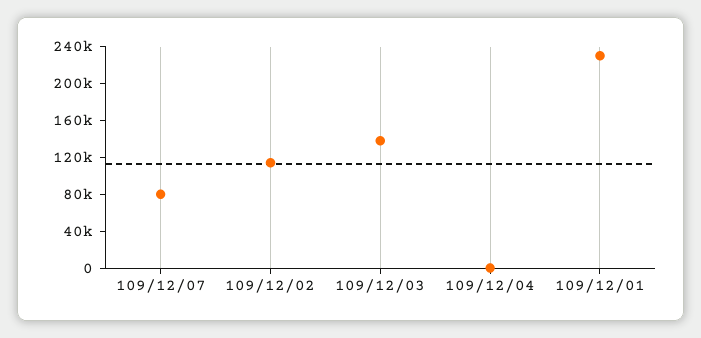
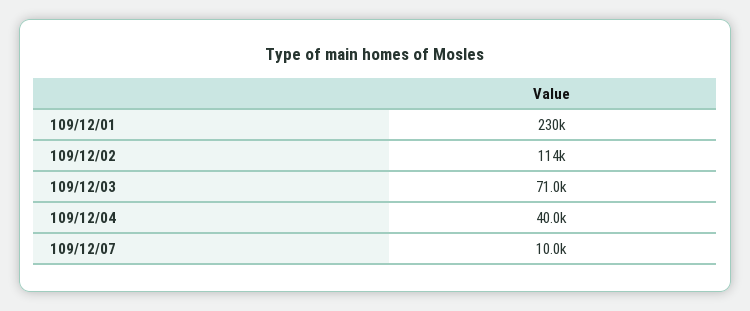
109/12/07: 80000 -> 10000
109/12/03: 140000 -> 71000
109/12/04: 0 -> 40000

